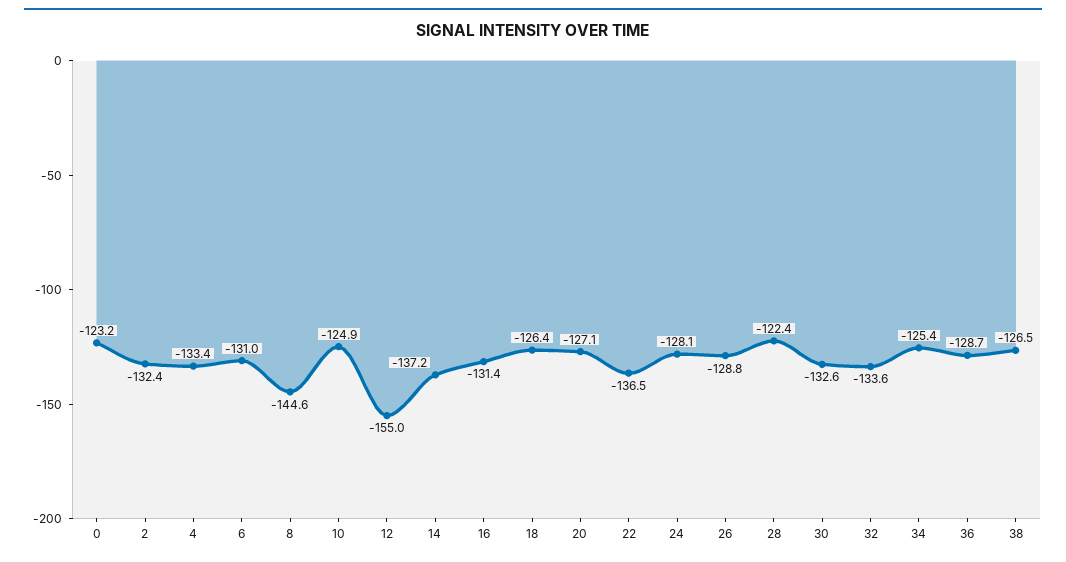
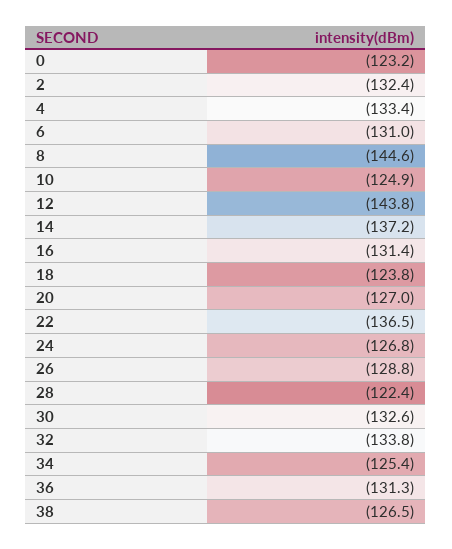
12: -155 -> -143.8
18: -126.4 -> -123.8
20: -127.1 -> -127
24: -128.1 -> -126.8
32: -133.6 -> -133.8
36: -128.7 -> -131.3

